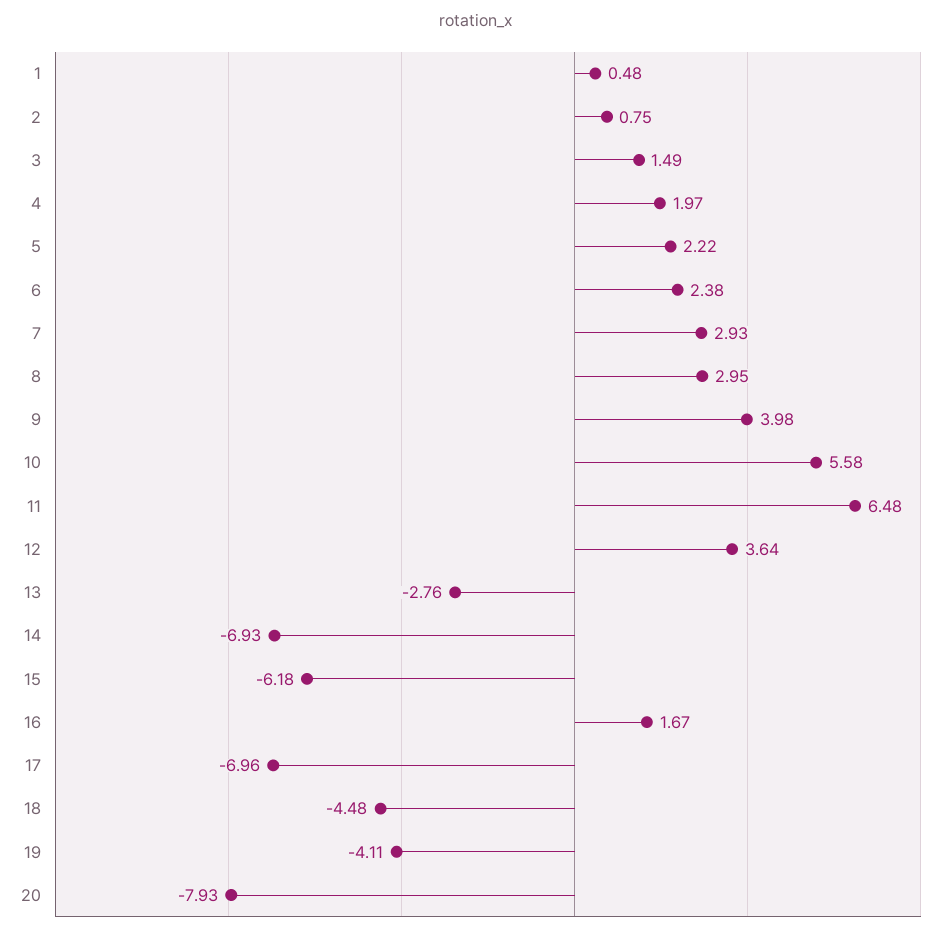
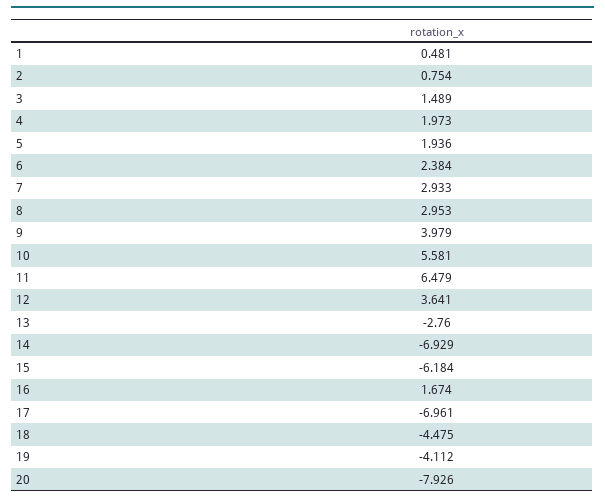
5: 2.22 -> 1.936

